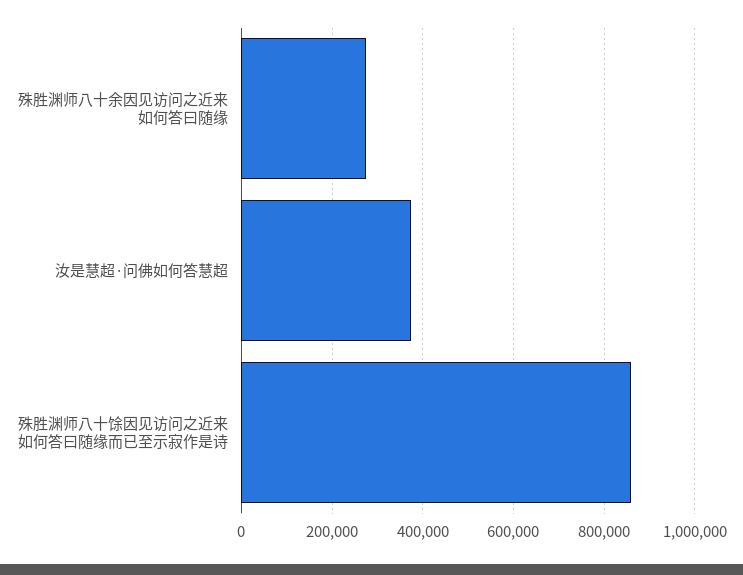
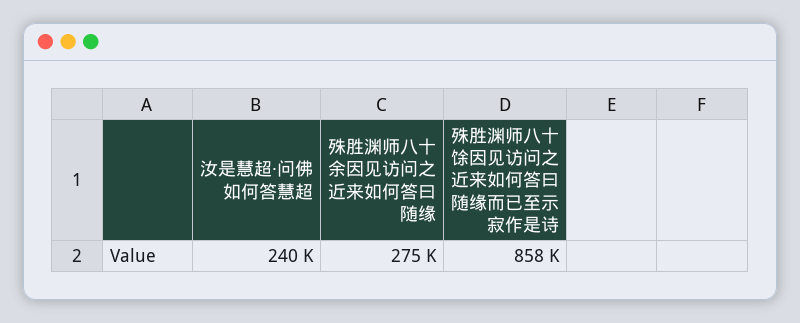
汝是慧超·问佛如何答慧超: 380000 -> 240000

